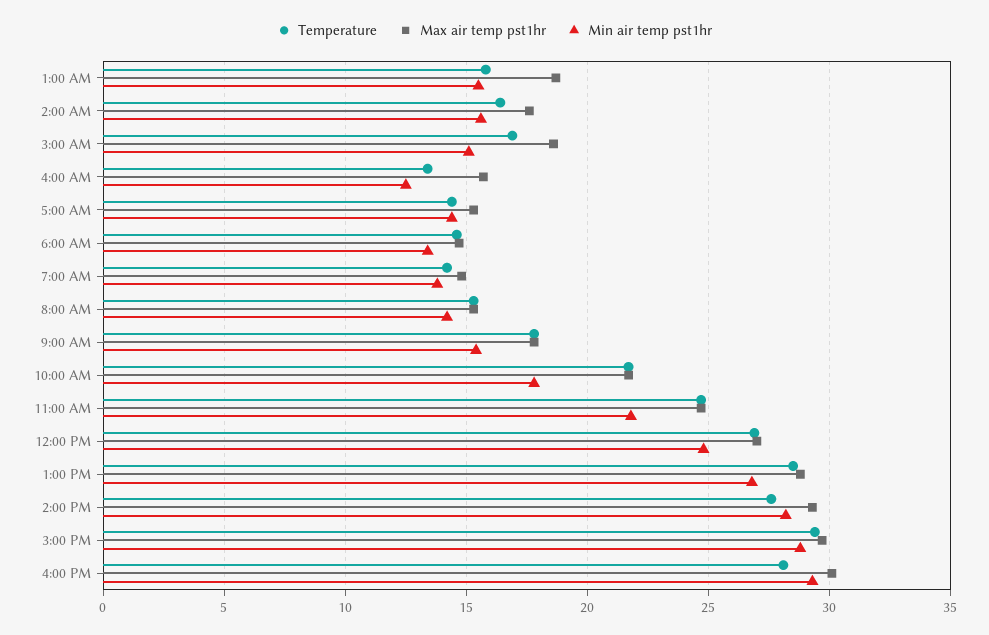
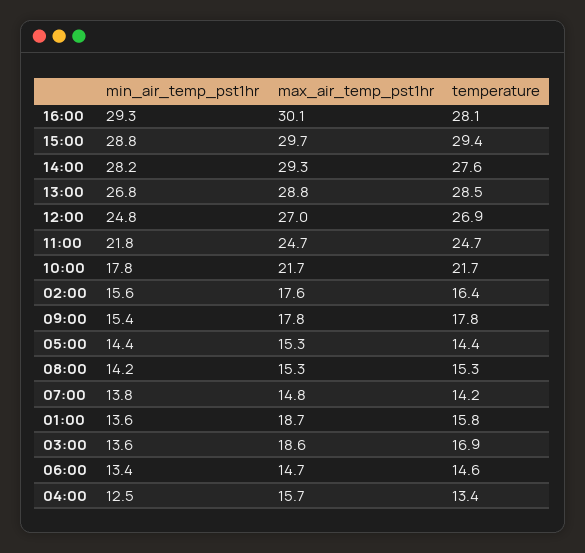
Min air temp pst1hr, 1:00 AM: 15.5 -> 13.6
Min air temp pst1hr, 3:00 AM: 15 -> 13.6

